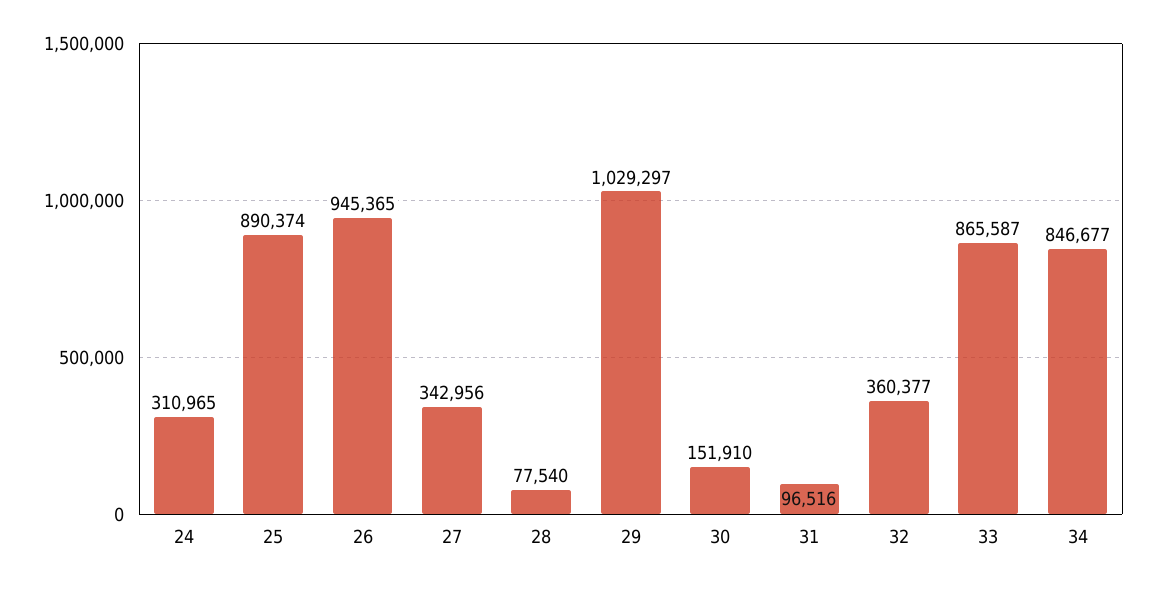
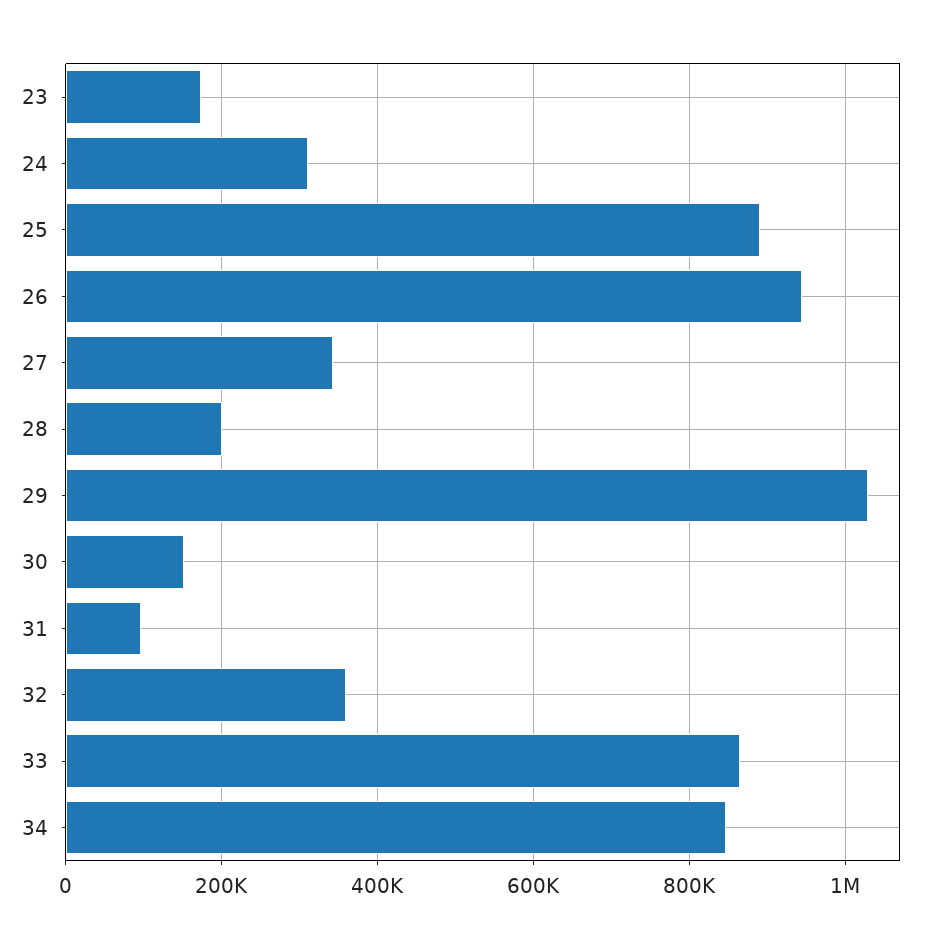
28: 77540 -> 200000
23: none -> 180000

